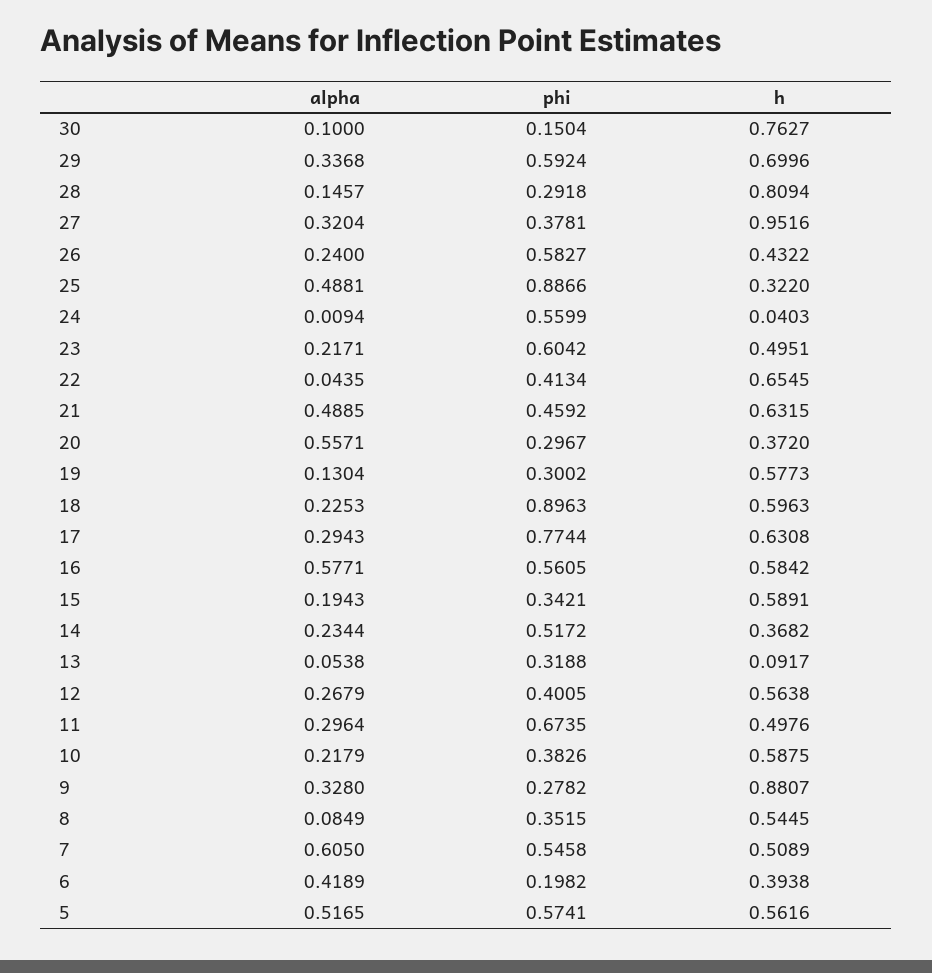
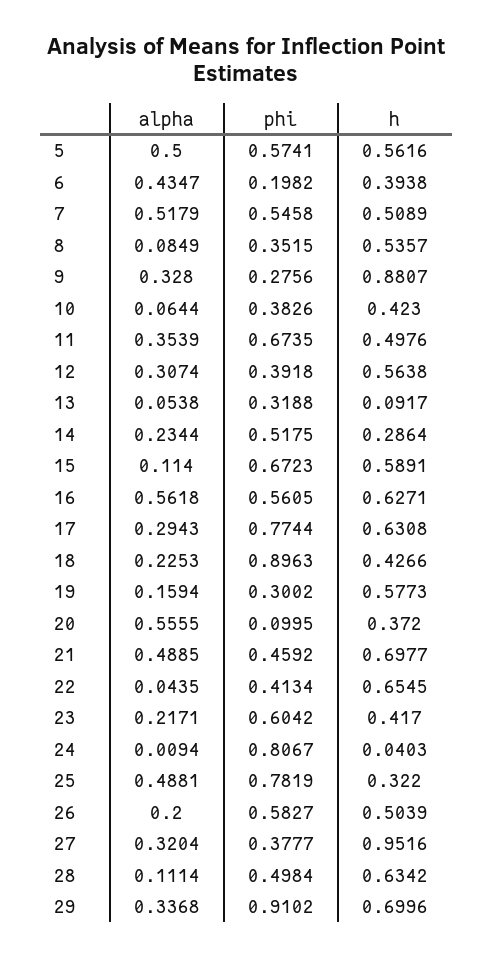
alpha, 30: 0.1 -> none
phi, 30: 0.1504 -> none
h, 30: 0.7627 -> none
phi, 29: 0.5924 -> 0.9102
alpha, 28: 0.1457 -> 0.1114
phi, 28: 0.2918 -> 0.4984
h, 28: 0.8094 -> 0.6342
phi, 27: 0.3781 -> 0.3777
alpha, 26: 0.24 -> 0.2
h, 26: 0.4322 -> 0.5039
phi, 25: 0.8866 -> 0.7819
phi, 24: 0.5599 -> 0.8067
h, 23: 0.4951 -> 0.417
h, 21: 0.6315 -> 0.6977
alpha, 20: 0.5571 -> 0.5555
phi, 20: 0.2967 -> 0.0995
alpha, 19: 0.1304 -> 0.1594
h, 18: 0.5963 -> 0.4266
alpha, 16: 0.5771 -> 0.5618
h, 16: 0.5842 -> 0.6271
alpha, 15: 0.1943 -> 0.114
phi, 15: 0.3421 -> 0.6723
phi, 14: 0.5172 -> 0.5175
h, 14: 0.3682 -> 0.2864
alpha, 12: 0.2679 -> 0.3074
phi, 12: 0.4005 -> 0.3918
alpha, 11: 0.2964 -> 0.3539
alpha, 10: 0.2179 -> 0.0644
h, 10: 0.5875 -> 0.423
phi, 9: 0.2782 -> 0.2756
h, 8: 0.5445 -> 0.5357
alpha, 7: 0.605 -> 0.5179
alpha, 6: 0.4189 -> 0.4347
alpha, 5: 0.5165 -> 0.5

